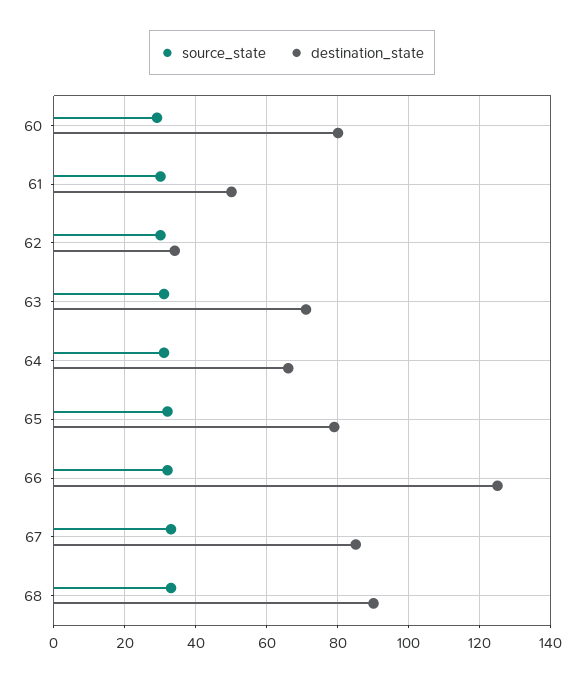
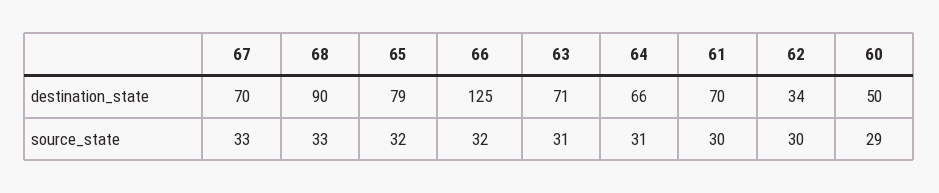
destination_state, 60: 80 -> 50
destination_state, 61: 50 -> 70
destination_state, 67: 85 -> 70

